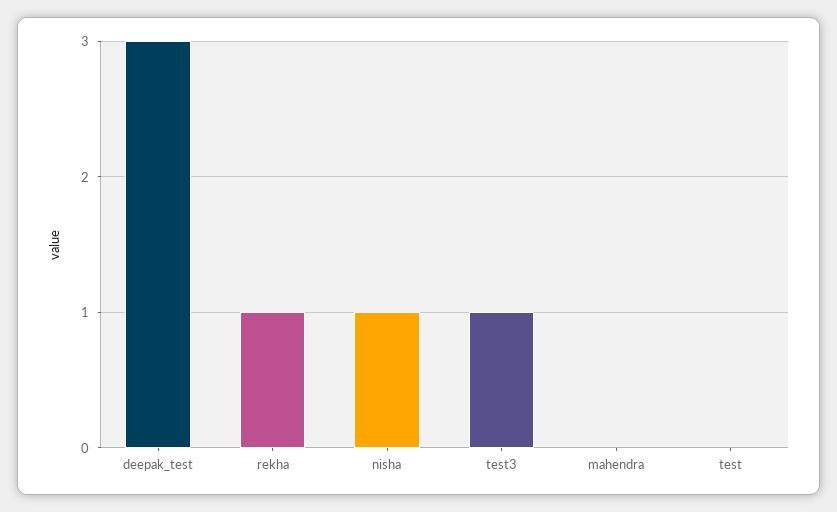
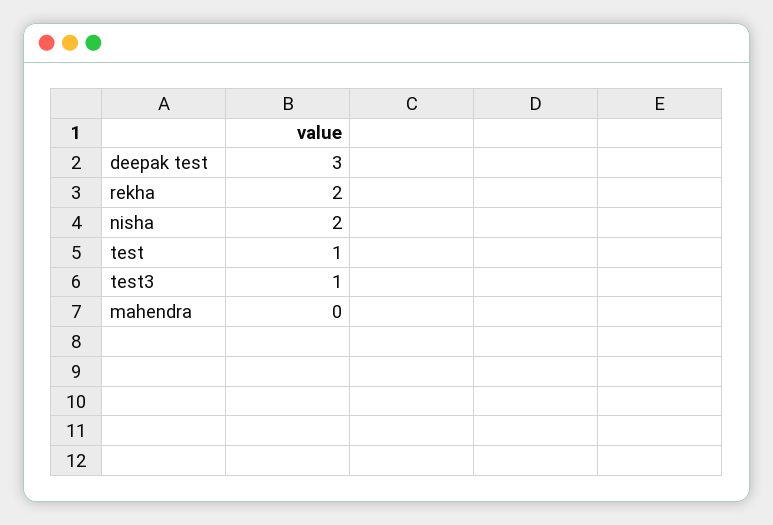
rekha: 1 -> 2
nisha: 1 -> 2
test: 0 -> 1

